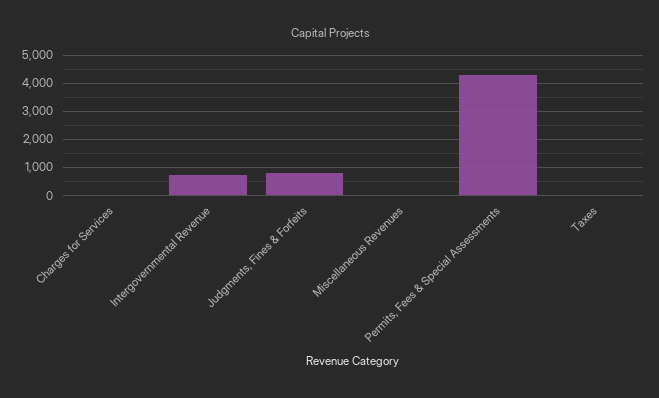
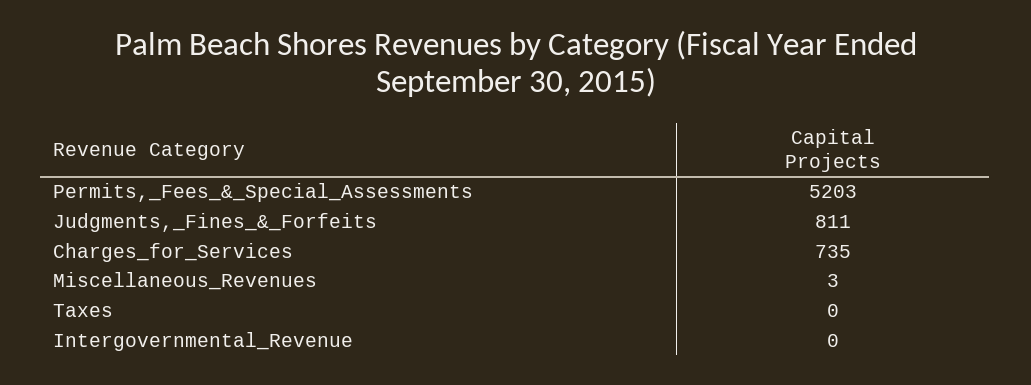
Charges for Services: 0 -> 735
Intergovernmental Revenue: 750 -> 0
Permits, Fees & Special Assessments: 4250 -> 5203

